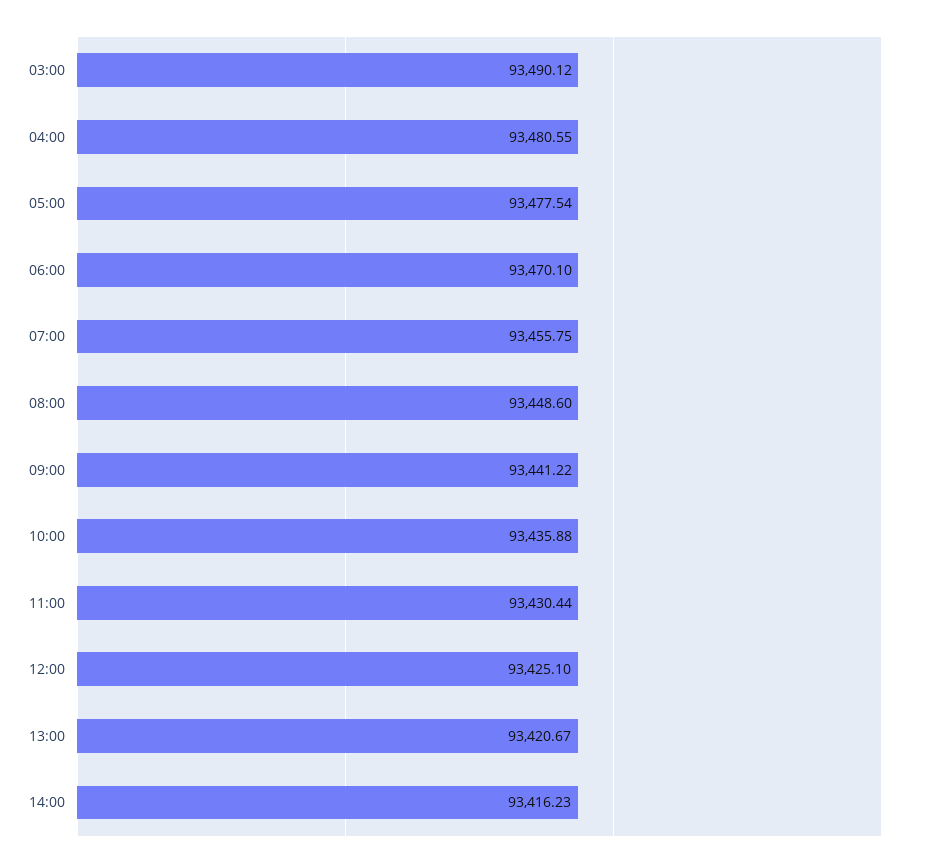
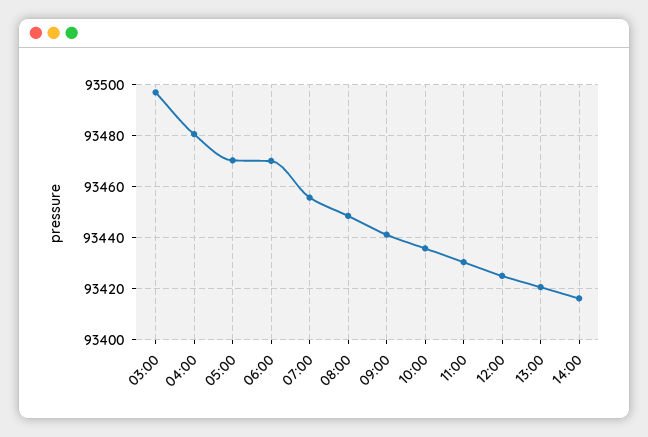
03:00: 93490.12 -> 93497.5
05:00: 93477.54 -> 93470

